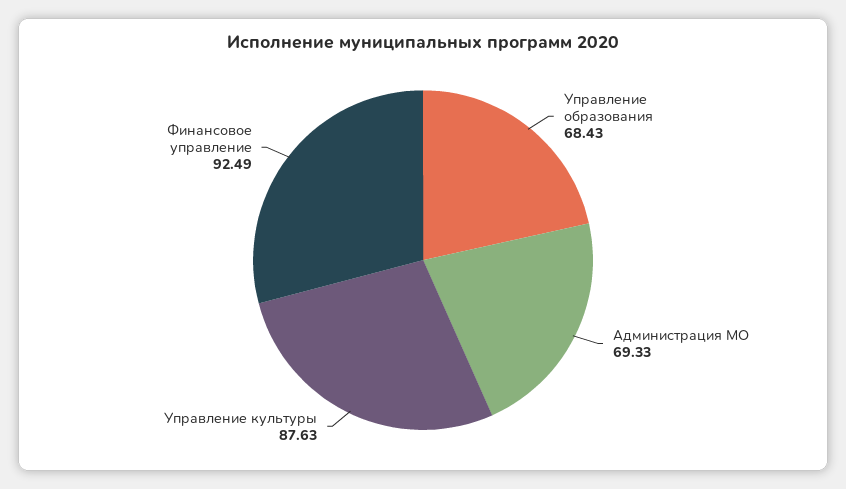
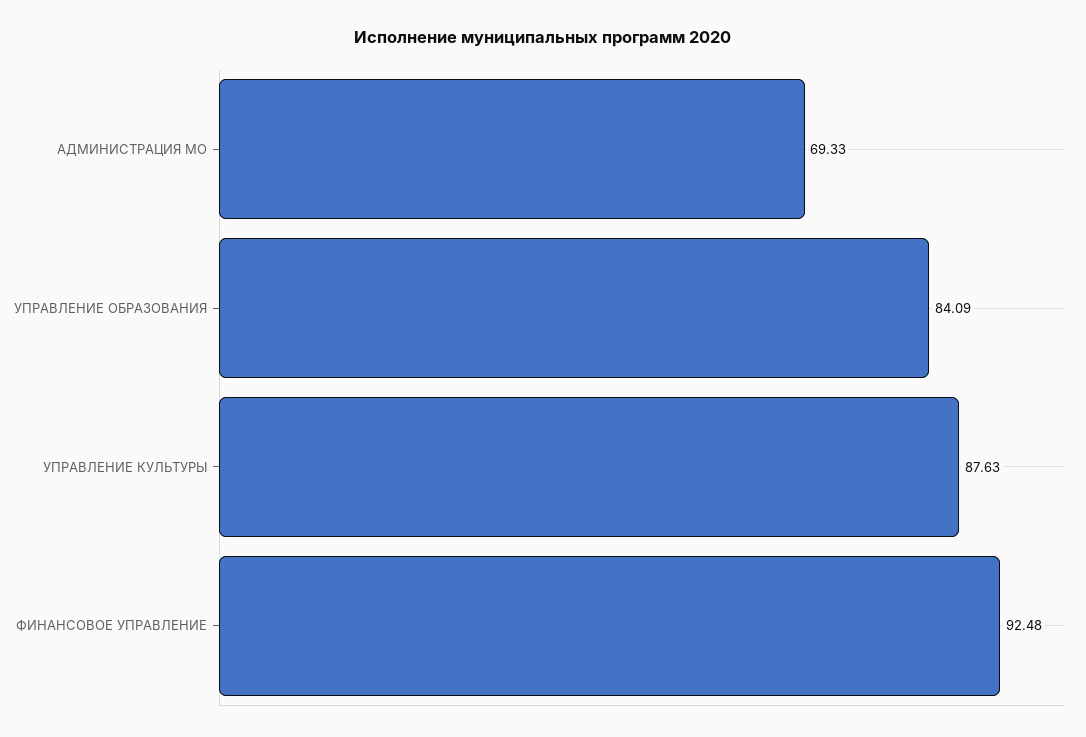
Управление образования: 68.43 -> 84.09
Финансовое управление: 92.49 -> 92.48

